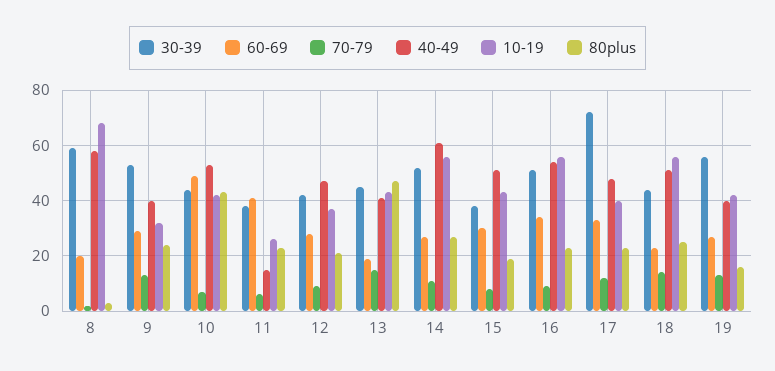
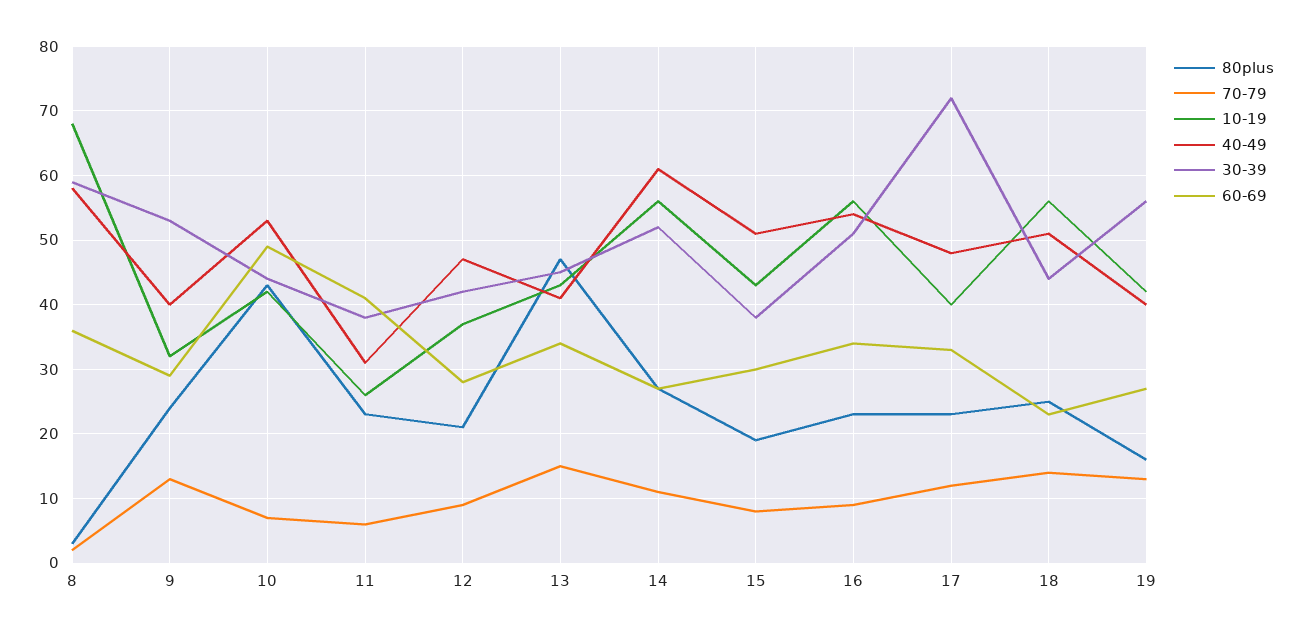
60-69, 8: 20 -> 36
40-49, 11: 15 -> 31
60-69, 13: 20 -> 34

